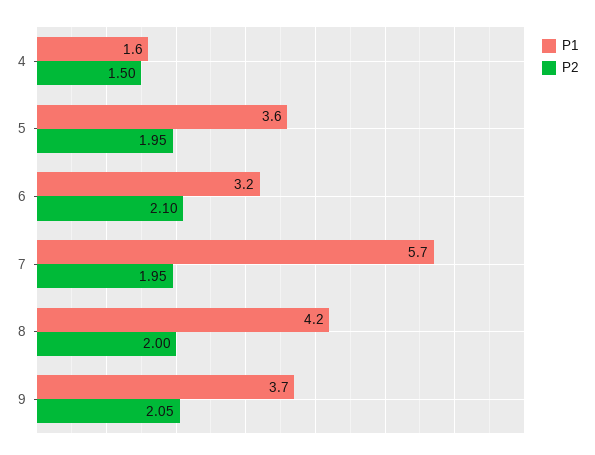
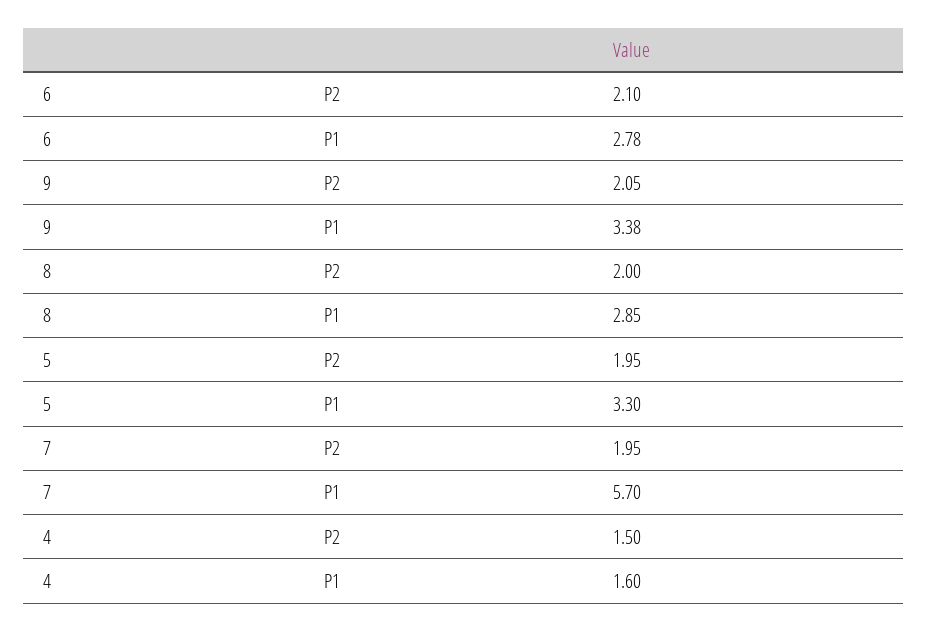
P1, 5: 3.6 -> 3.3
P1, 6: 3.2 -> 2.78
P1, 8: 4.2 -> 2.85
P1, 9: 3.7 -> 3.38

